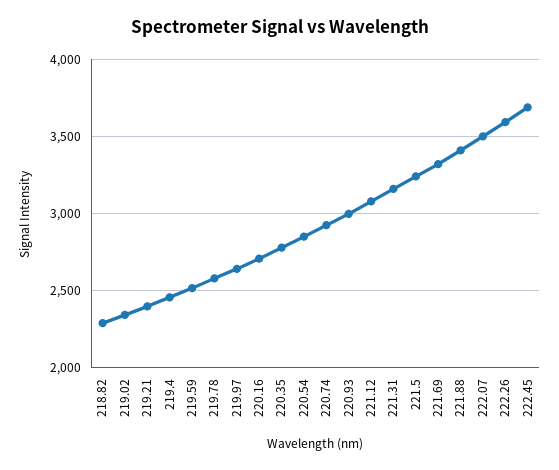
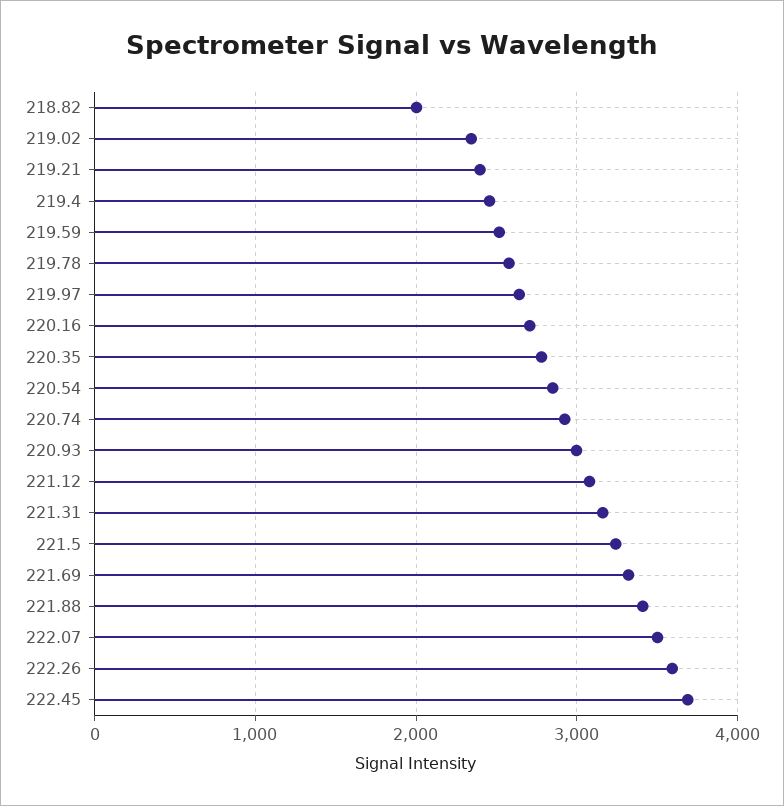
218.82: 2300 -> 2000

